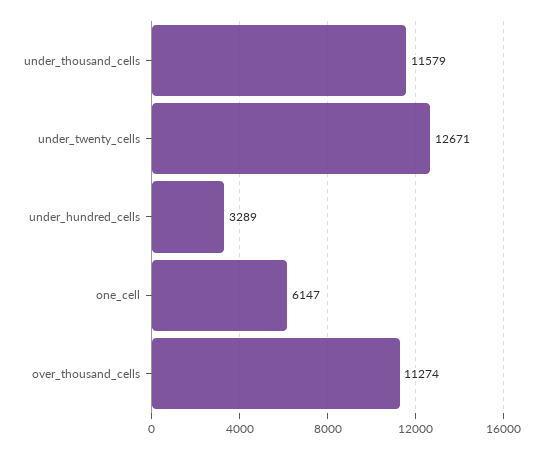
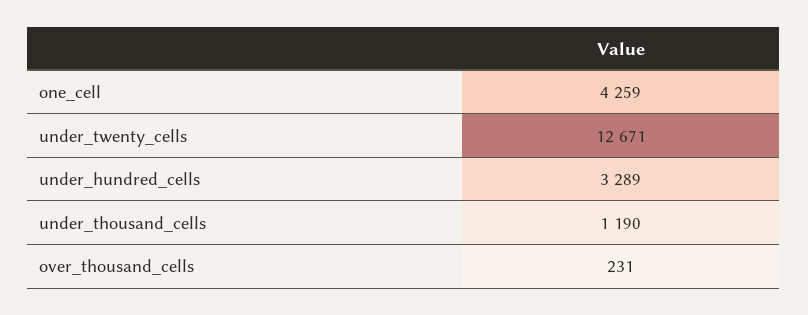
under_thousand_cells: 11579 -> 1190
one_cell: 6147 -> 4259
over_thousand_cells: 11274 -> 231

